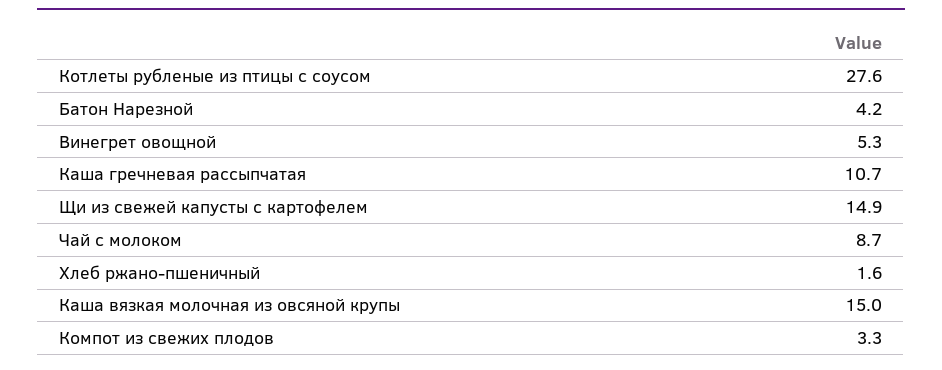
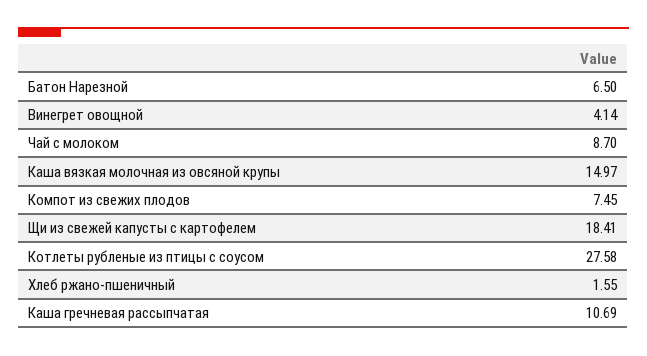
Батон Нарезной: 4.2 -> 6.5
Винегрет овощной: 5.3 -> 4.14
Щи из свежей капусты с картофелем: 14.9 -> 18.41
Компот из свежих плодов: 3.3 -> 7.45

